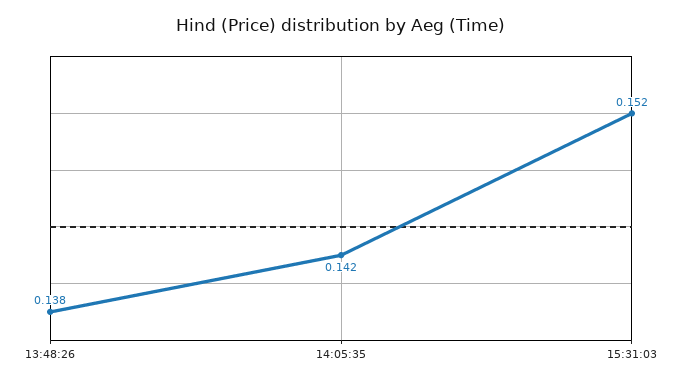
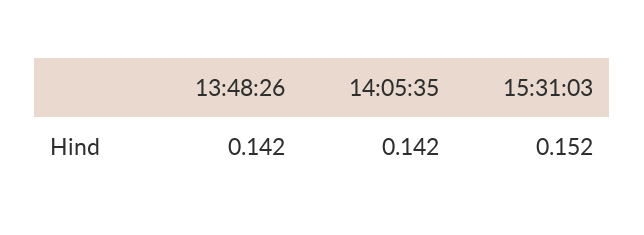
13:48:26: 0.138 -> 0.142

